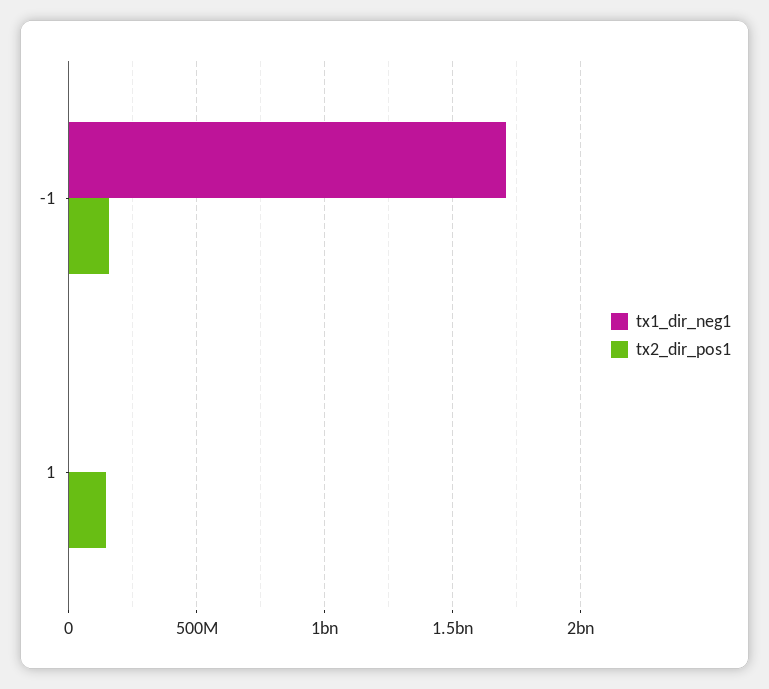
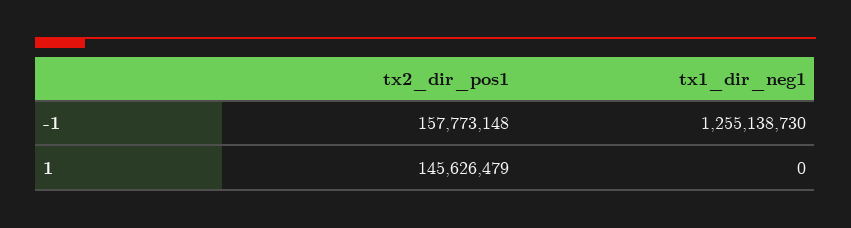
tx1_dir_neg1, -1: 1700000000 -> 1255138730

